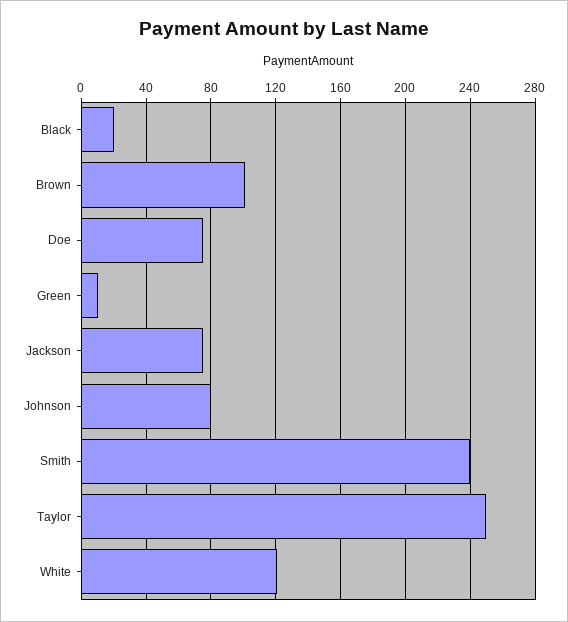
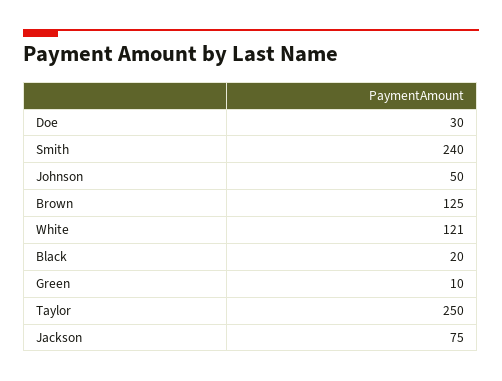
Brown: 100 -> 125
Doe: 75 -> 30
Johnson: 80 -> 50

